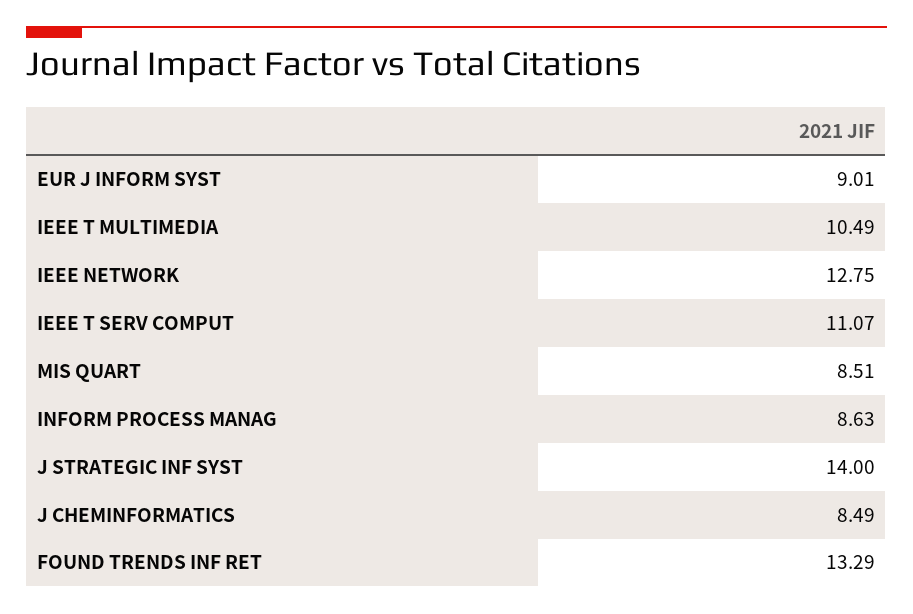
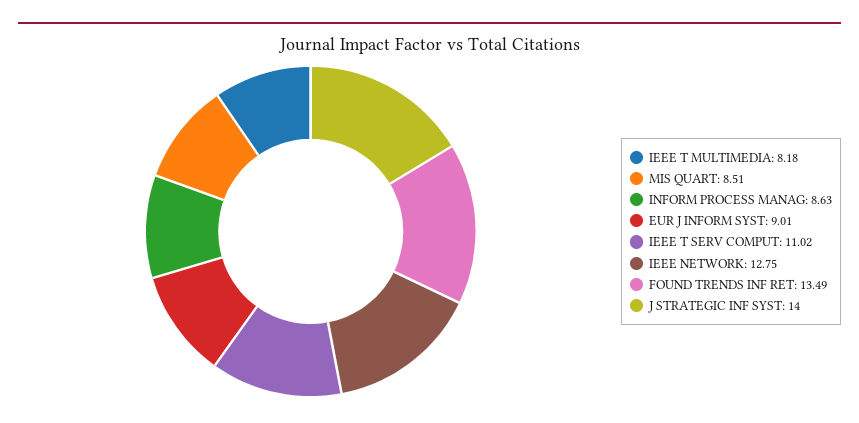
IEEE T MULTIMEDIA: 10.49 -> 8.18
IEEE T SERV COMPUT: 11.07 -> 11.02
J CHEMINFORMATICS: 8.49 -> none
FOUND TRENDS INF RET: 13.29 -> 13.49

